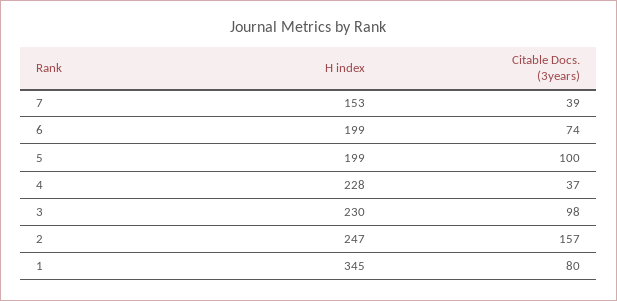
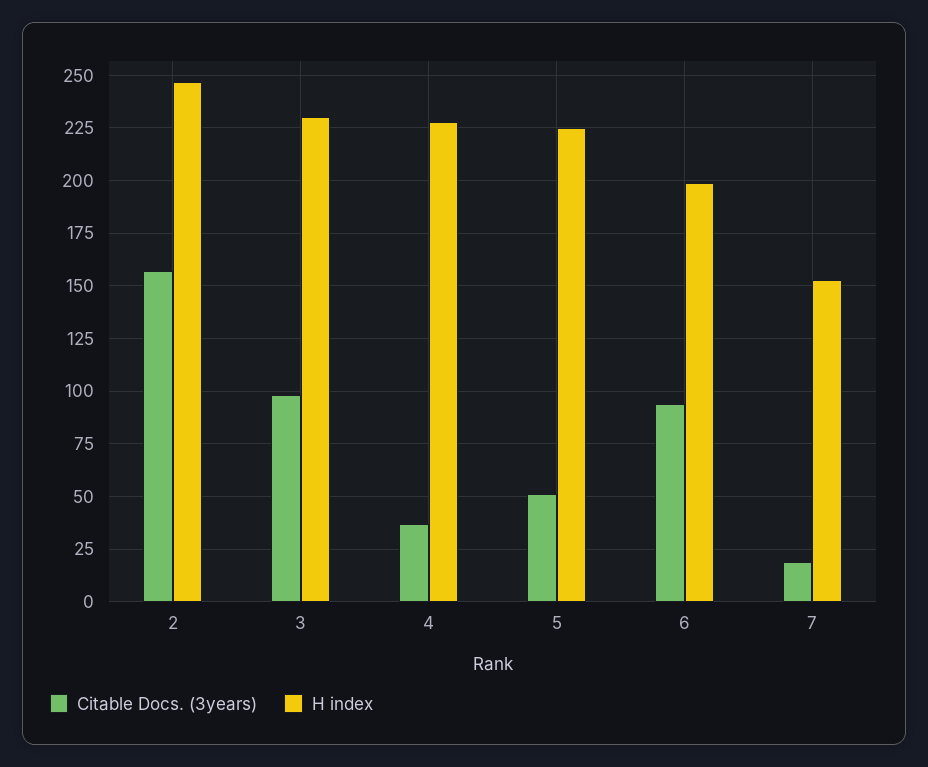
Citable Docs. (3years), 7: 39 -> 20
Citable Docs. (3years), 6: 74 -> 95
H index, 5: 199 -> 225
Citable Docs. (3years), 5: 100 -> 50
H index, 1: 345 -> none
Citable Docs. (3years), 1: 80 -> none

